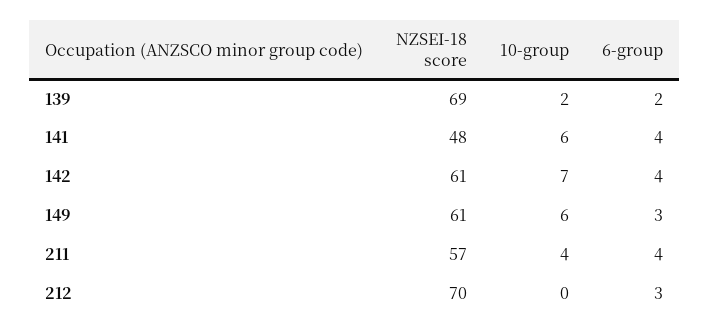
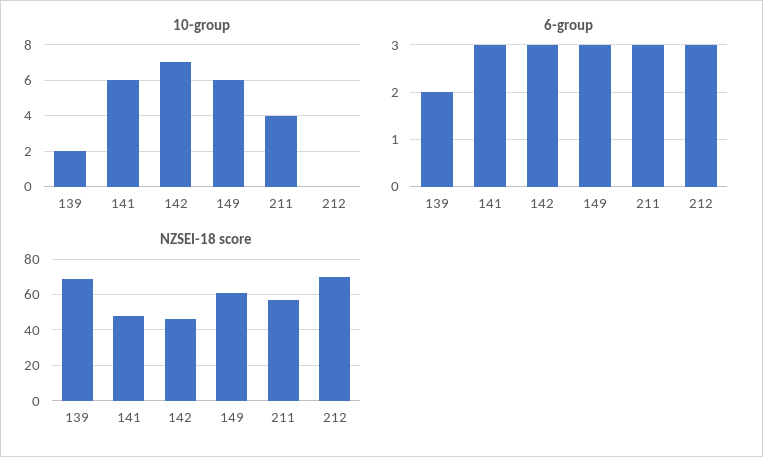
6-group, 141: 4 -> 3
NZSEI-18 score, 142: 61 -> 45
6-group, 142: 4 -> 3
6-group, 211: 4 -> 3

